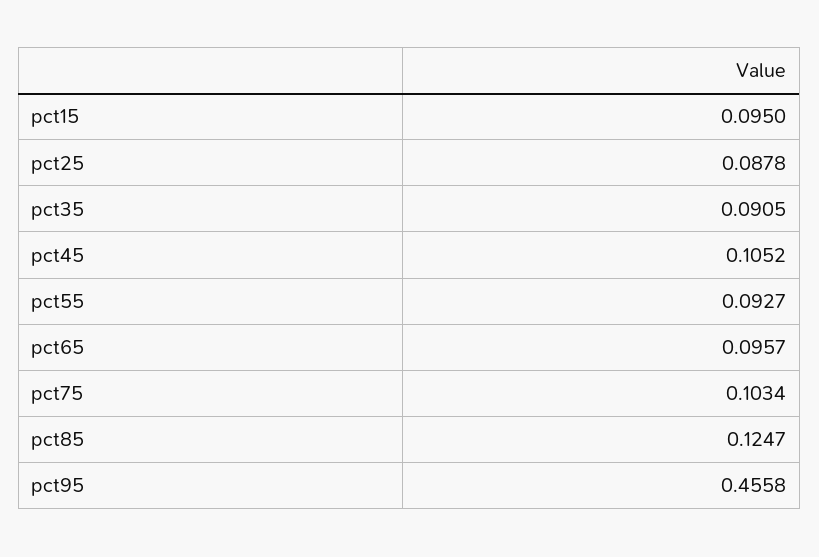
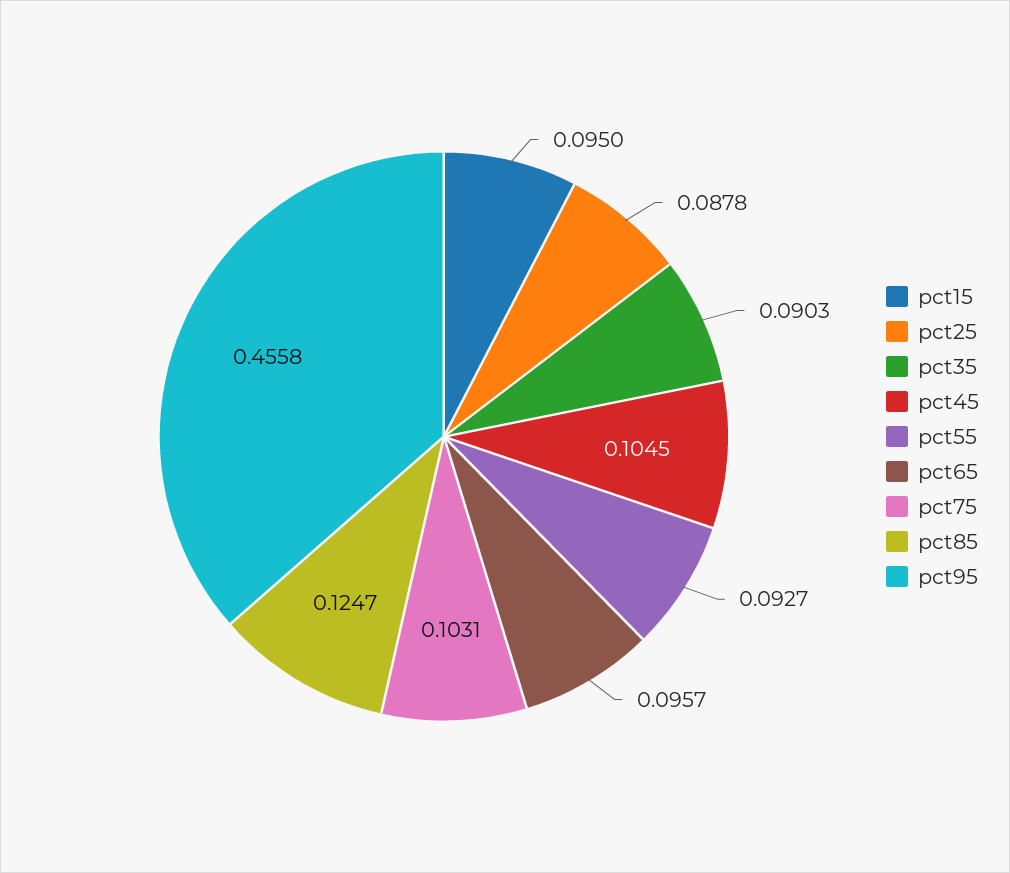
pct35: 0.0905 -> 0.0903
pct45: 0.1052 -> 0.1045
pct75: 0.1034 -> 0.1031

